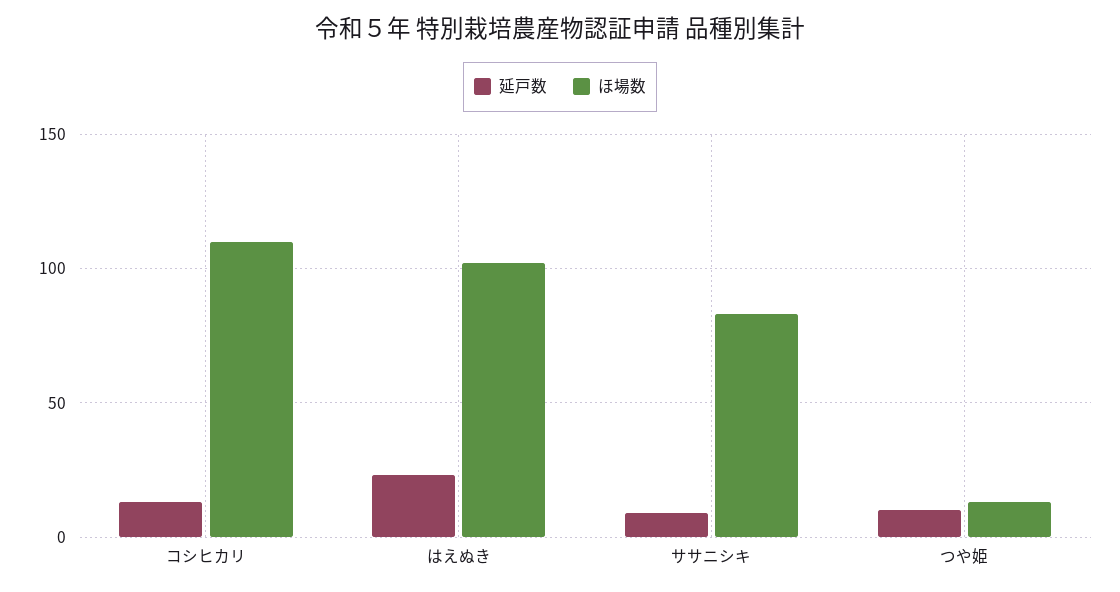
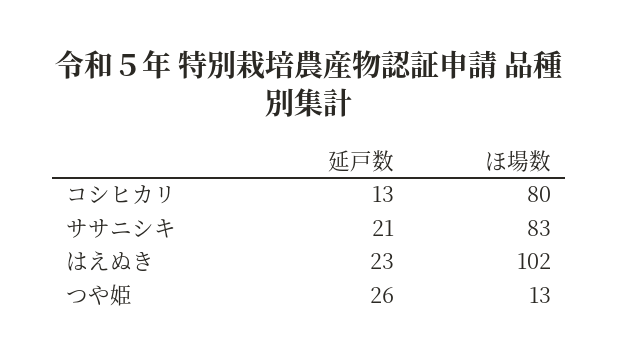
ほ場数, コシヒカリ: 110 -> 80
延戸数, ササニシキ: 10 -> 21
延戸数, つや姫: 10 -> 26

